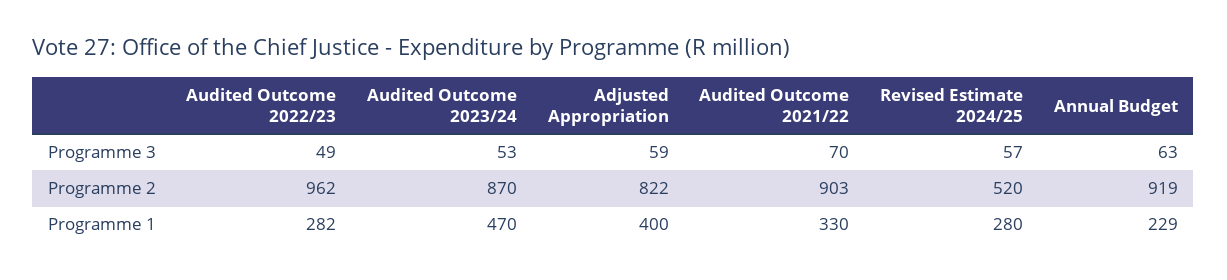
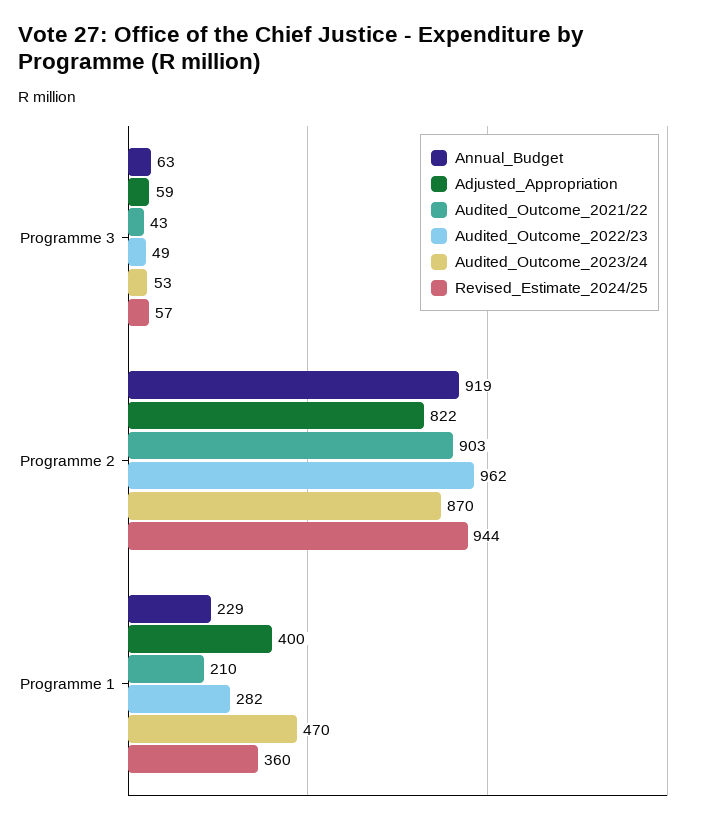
Audited Outcome 2021/22, Programme 3: 70 -> 43
Revised Estimate 2024/25, Programme 2: 520 -> 944
Audited Outcome 2021/22, Programme 1: 330 -> 210
Revised Estimate 2024/25, Programme 1: 280 -> 360

